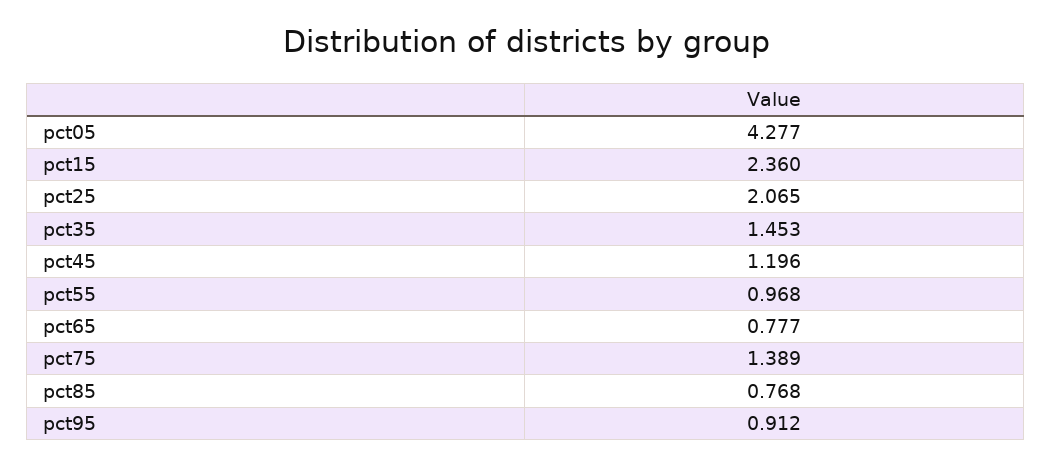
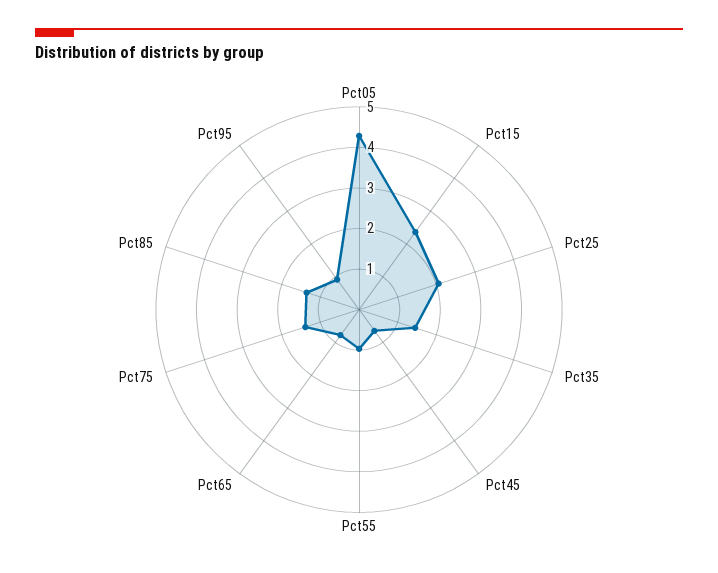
pct45: 1.196 -> 0.6
pct85: 0.768 -> 1.4

